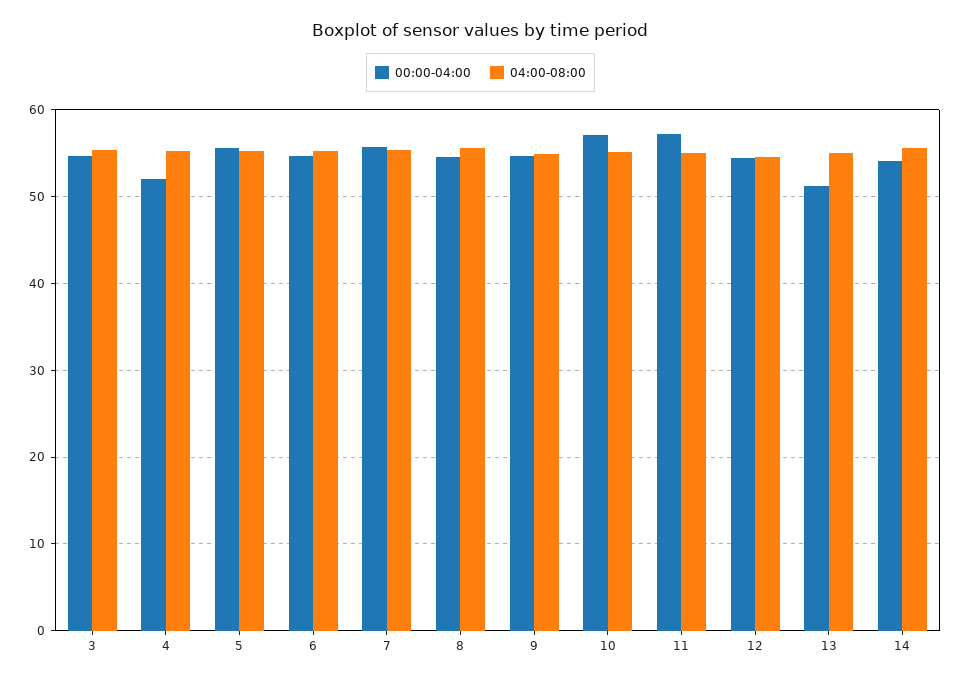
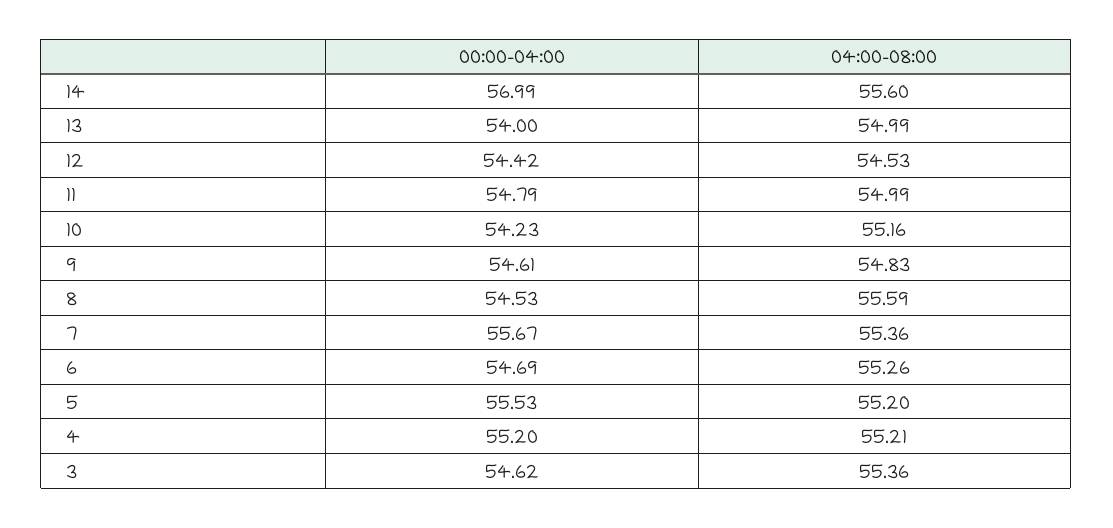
00:00-04:00, 4: 52 -> 55.2
00:00-04:00, 10: 57 -> 54.23
00:00-04:00, 11: 57 -> 54.79
00:00-04:00, 13: 51 -> 54
00:00-04:00, 14: 54 -> 56.99

